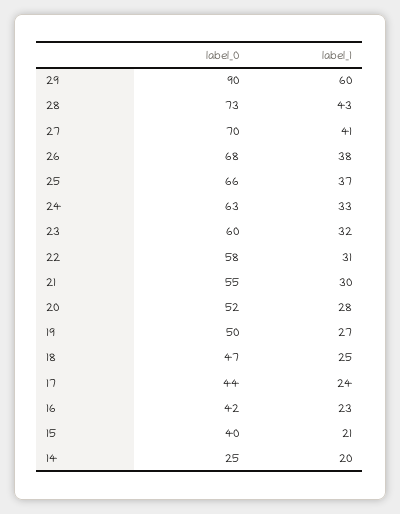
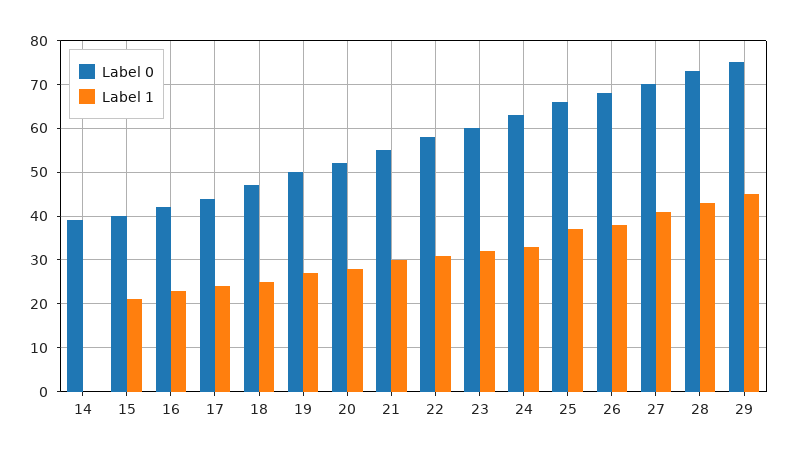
label_0, 29: 90 -> 75
label_1, 29: 60 -> 45
label_0, 14: 25 -> 40
label_1, 14: 20 -> 0

